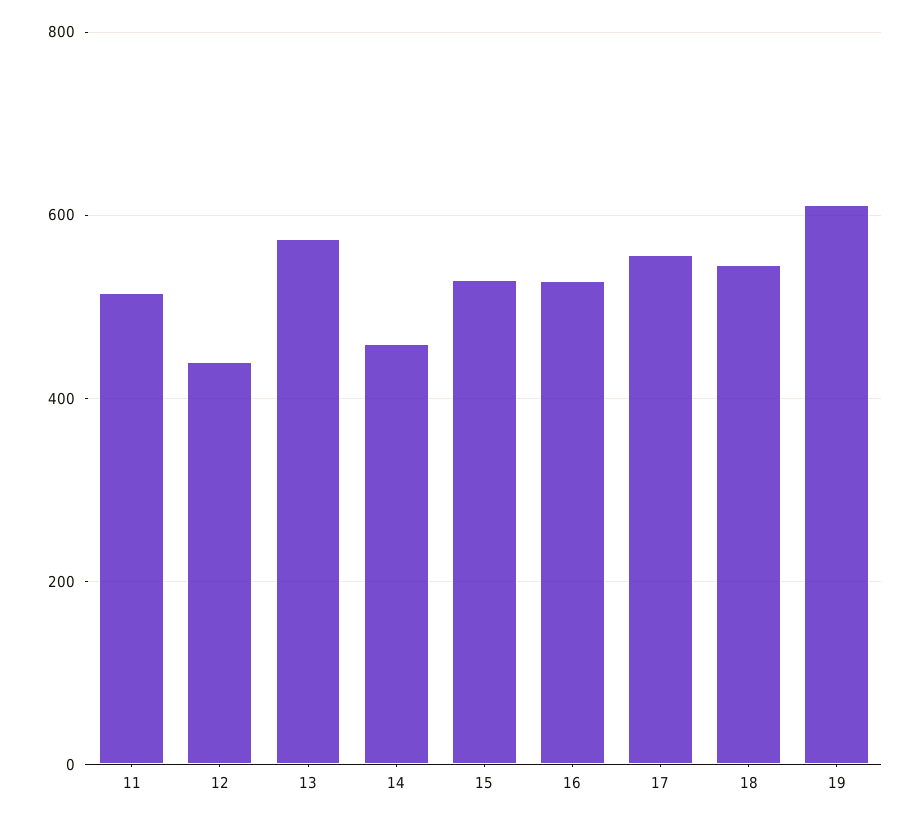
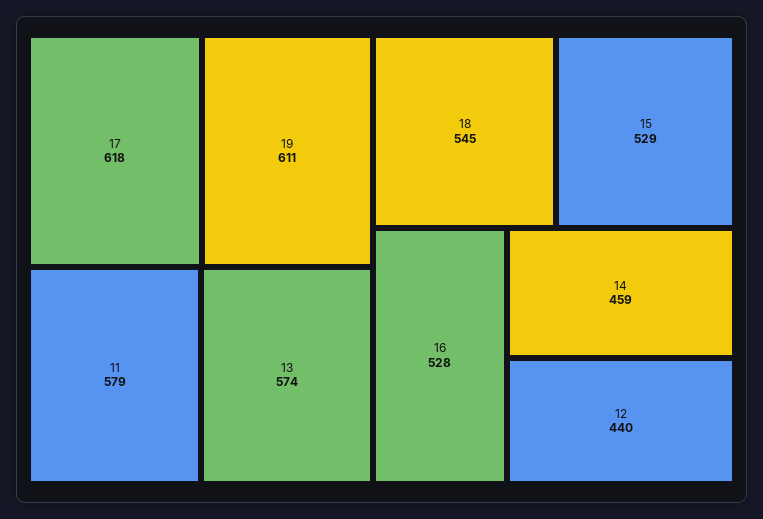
11: 520 -> 579
17: 560 -> 618

